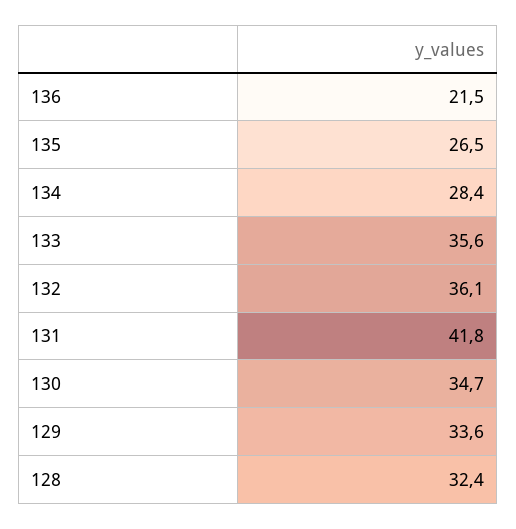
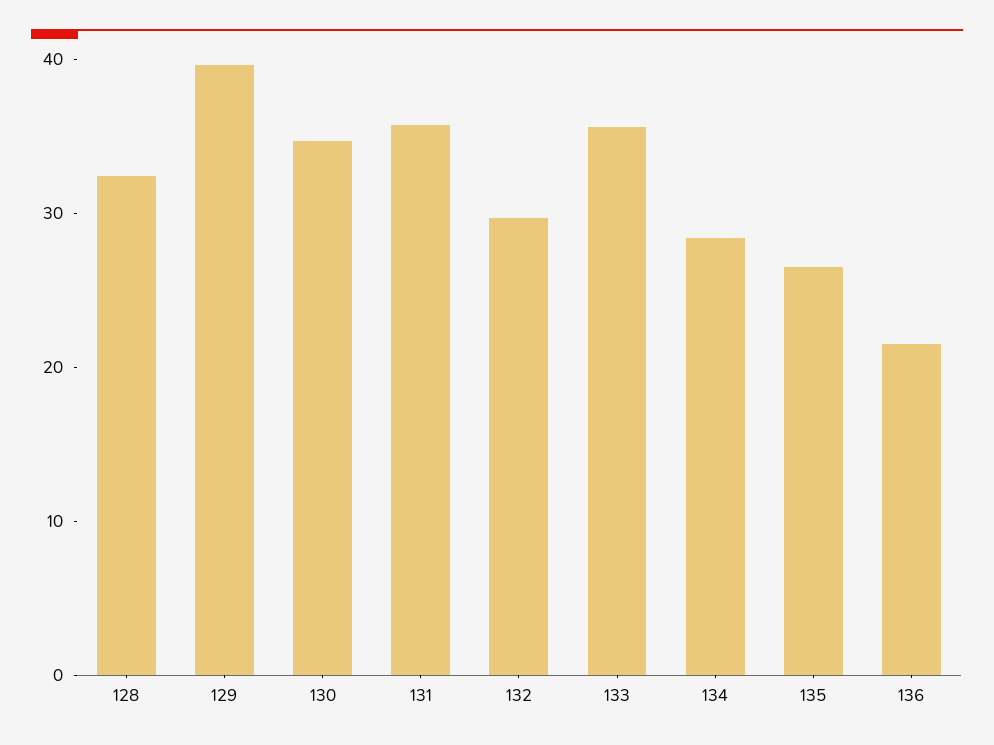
132: 36.1 -> 30
131: 41.8 -> 36
129: 33.6 -> 40

